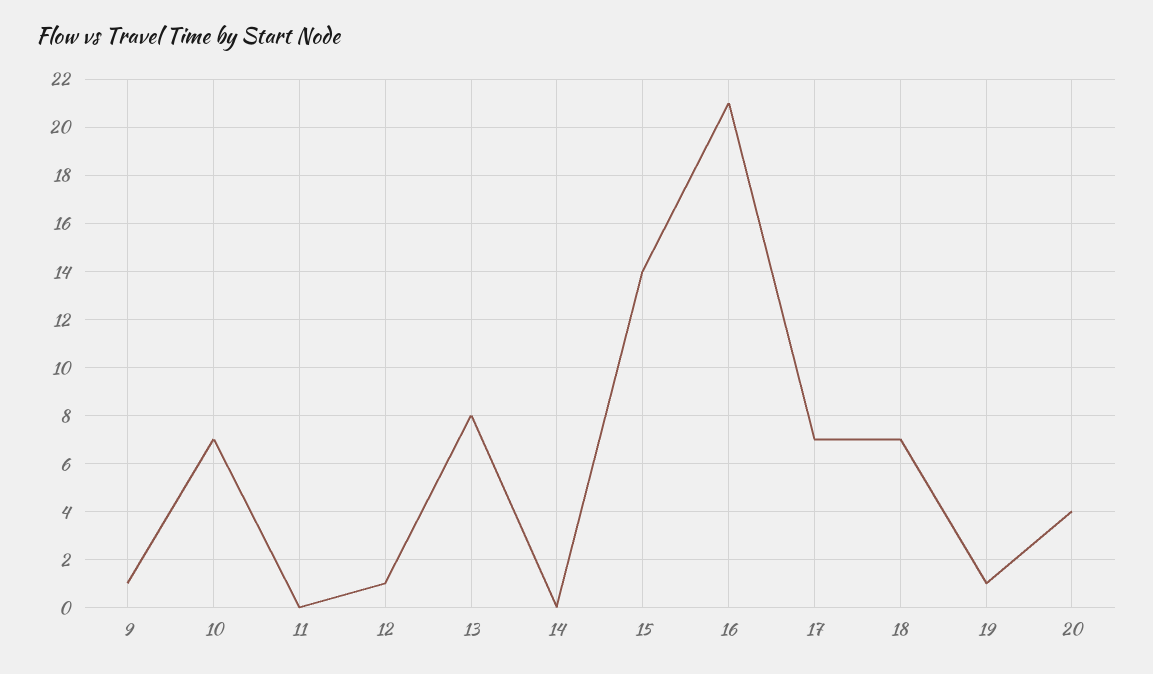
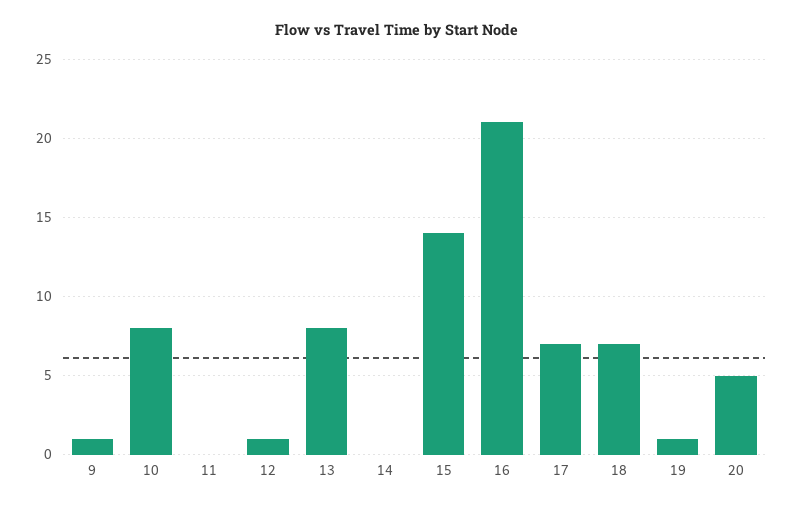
10: 7 -> 8
20: 4 -> 5

